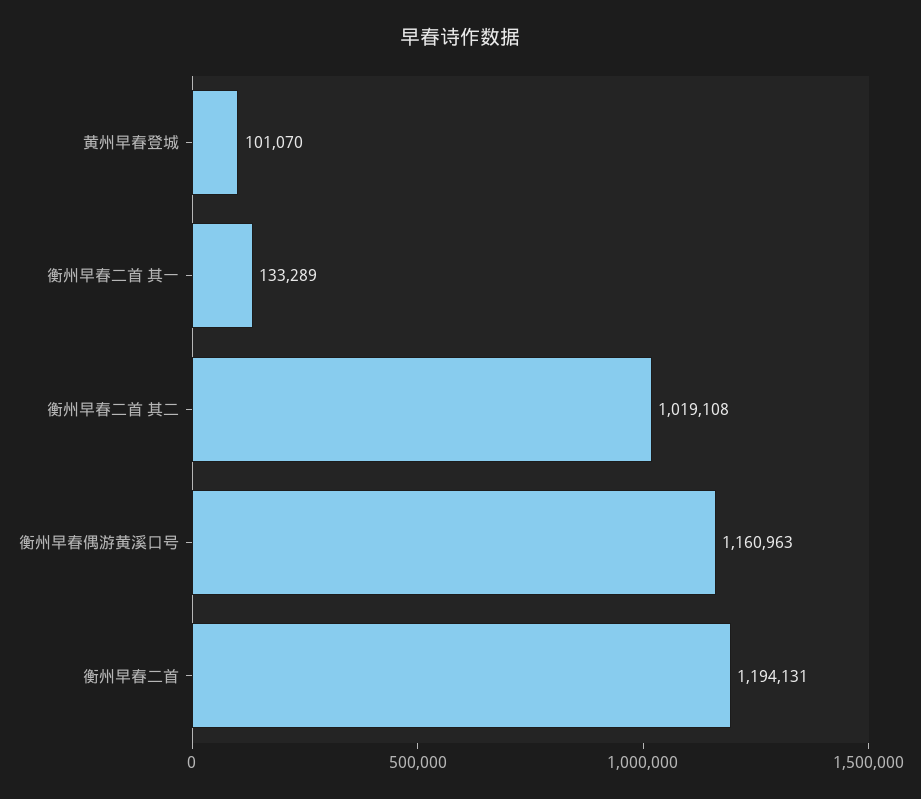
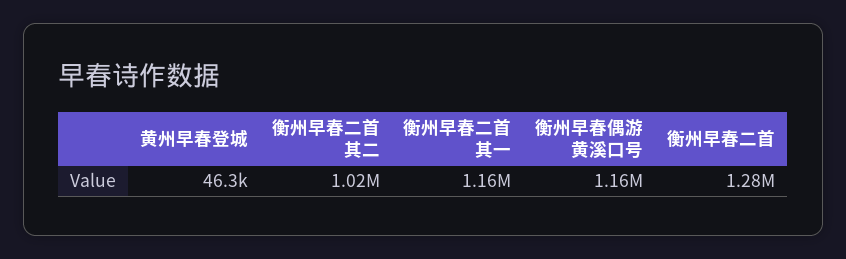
黄州早春登城: 101070 -> 46300
衡州早春二首 其一: 133289 -> 1160000
衡州早春二首: 1194131 -> 1280000

